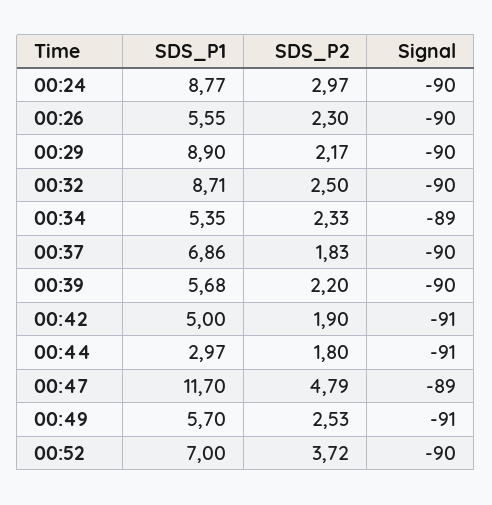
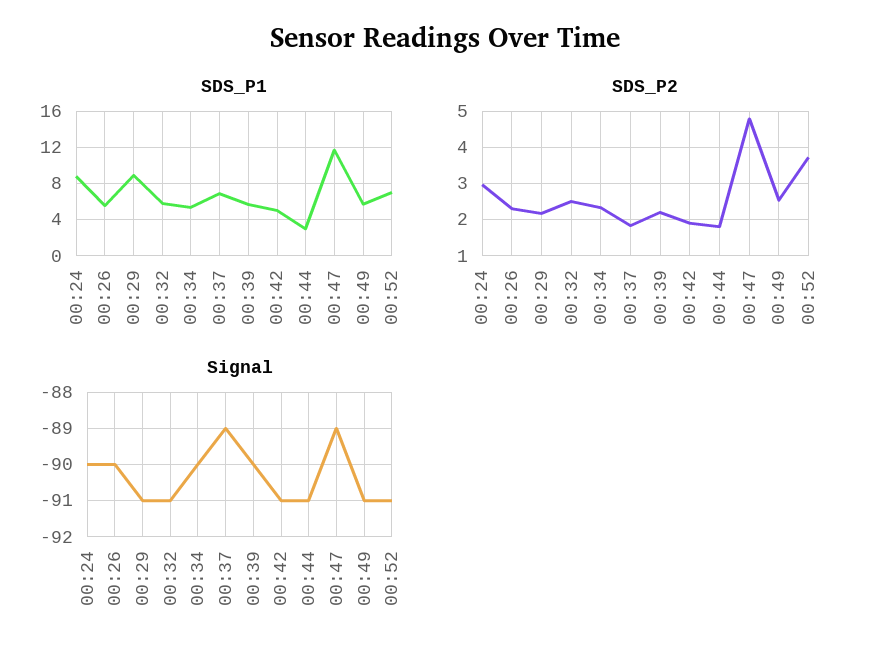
Signal, 00:29: -90 -> -91
SDS_P1, 00:32: 8.71 -> 6
Signal, 00:32: -90 -> -91
Signal, 00:34: -89 -> -90
Signal, 00:37: -90 -> -89
Signal, 00:52: -90 -> -91

